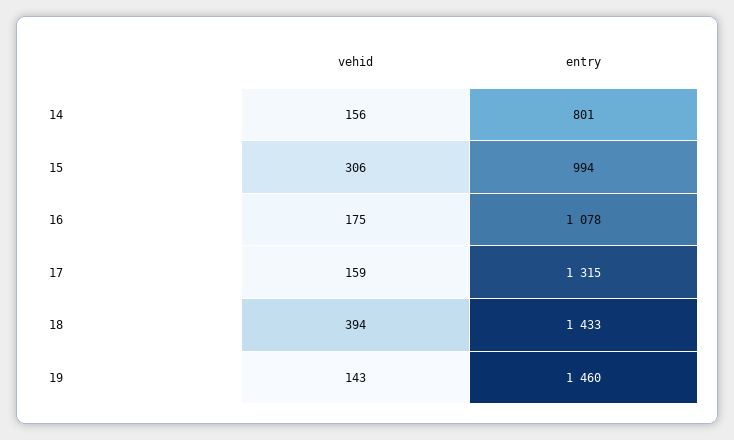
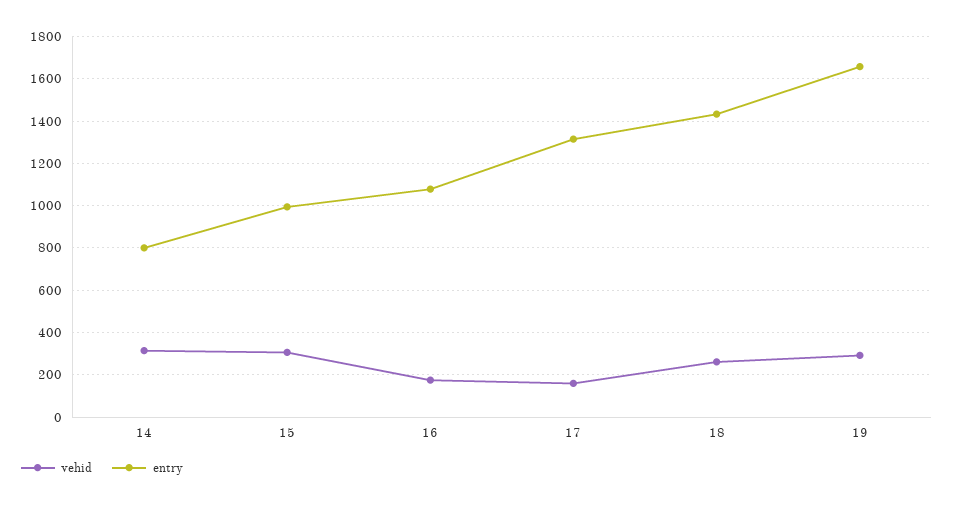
vehid, 14: 156 -> 300
vehid, 18: 394 -> 250
vehid, 19: 143 -> 300
entry, 19: 1460 -> 1650

